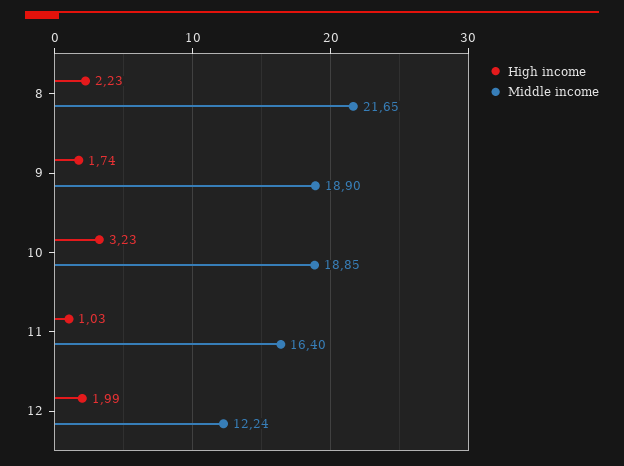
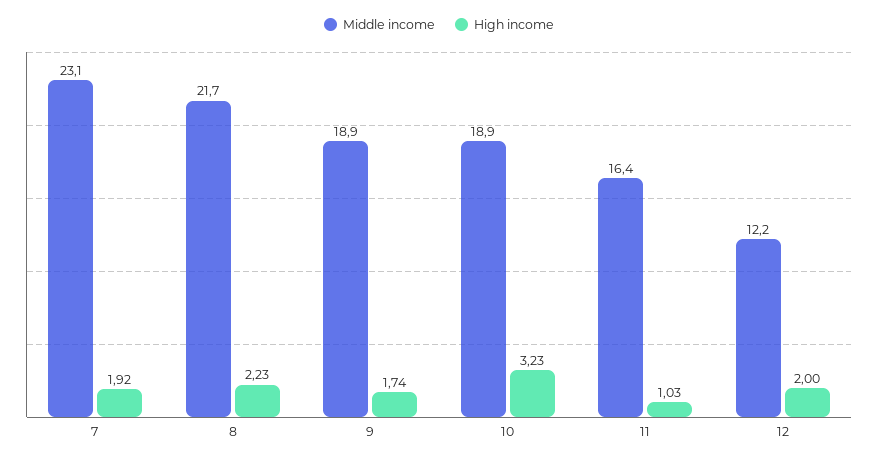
High income, 12: 1.99 -> 2
Middle income, 7: none -> 23.1
High income, 7: none -> 1.92

